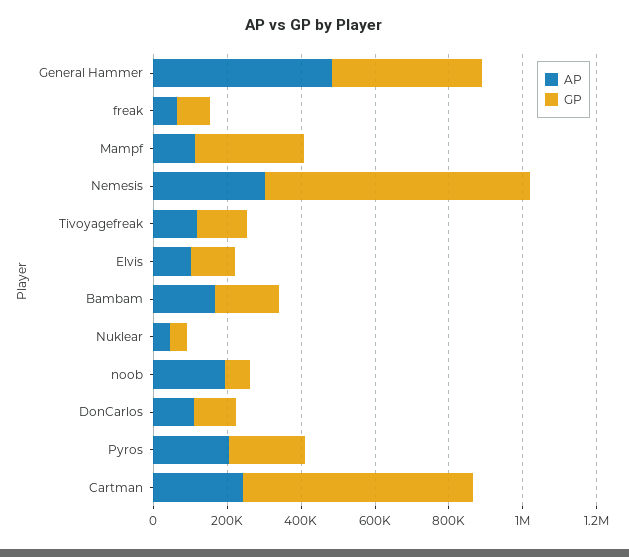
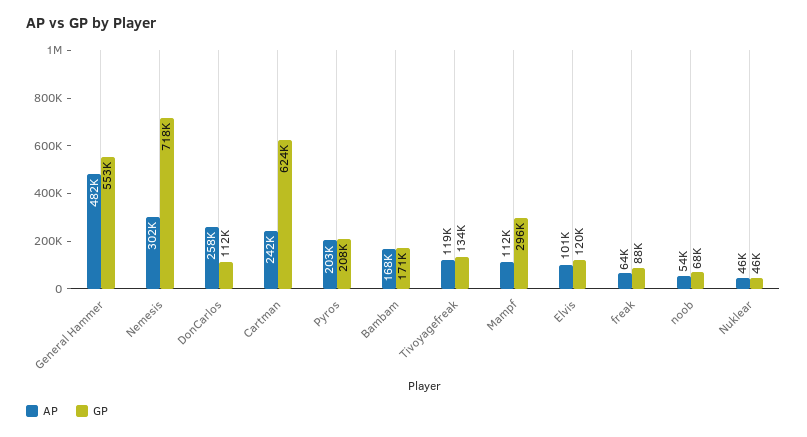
GP, General Hammer: 400000 -> 553000
AP, noob: 200000 -> 54000
AP, DonCarlos: 100000 -> 258000

